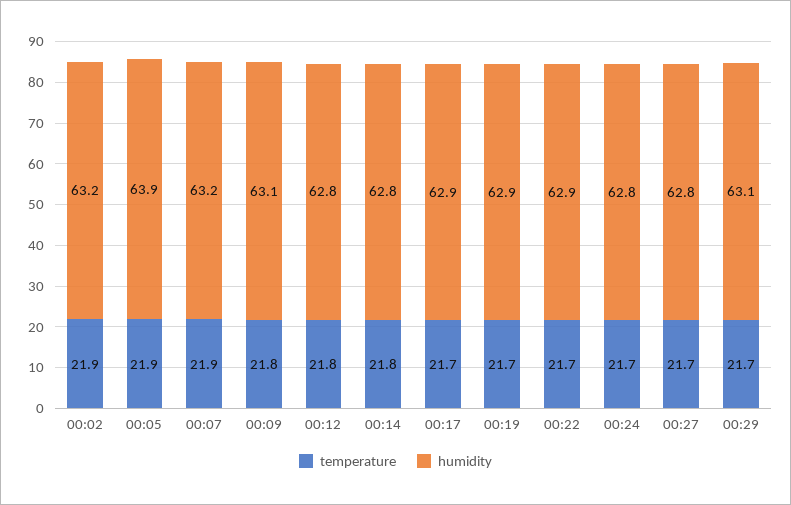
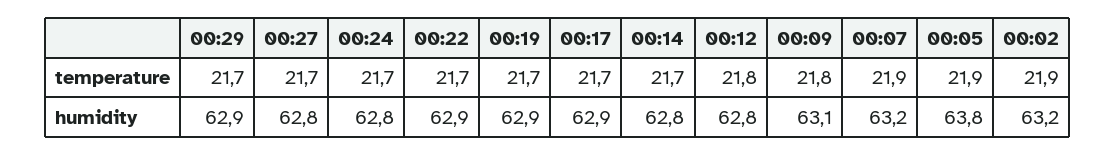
humidity, 00:05: 63.9 -> 63.8
temperature, 00:14: 21.8 -> 21.7
humidity, 00:29: 63.1 -> 62.9

